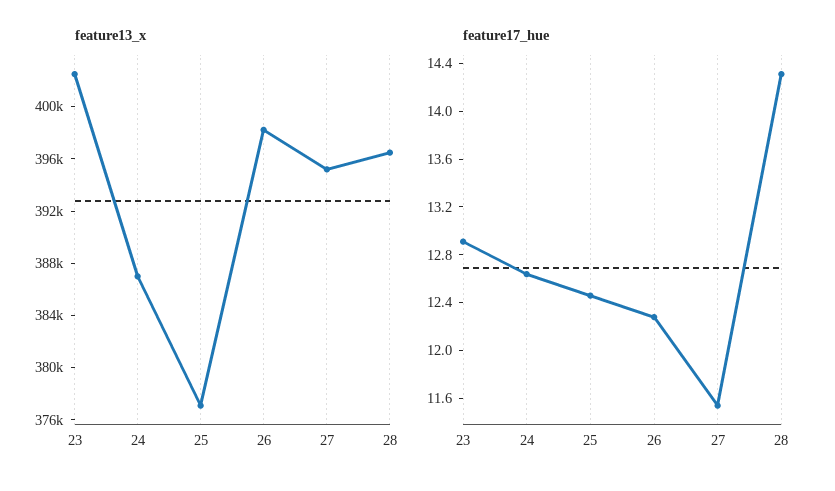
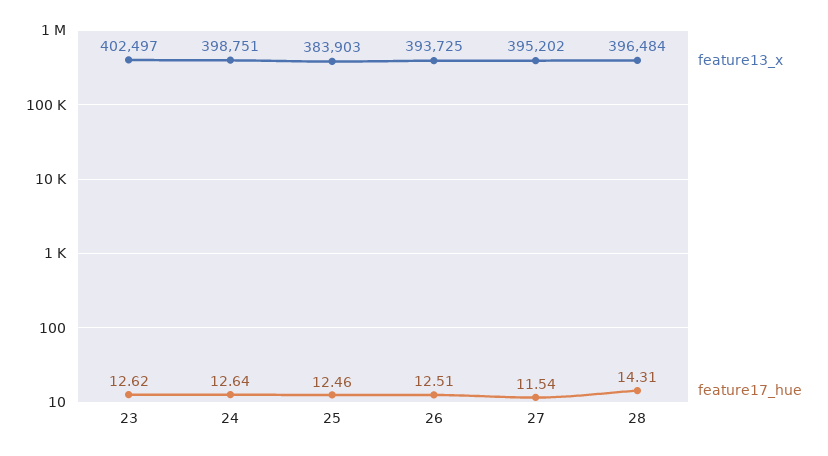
feature13_x, 24: 387000 -> 398751
feature13_x, 25: 377000 -> 383903
feature13_x, 26: 398000 -> 393725
feature17_hue, 23: 12.9 -> 12.62
feature17_hue, 26: 12.3 -> 12.51

